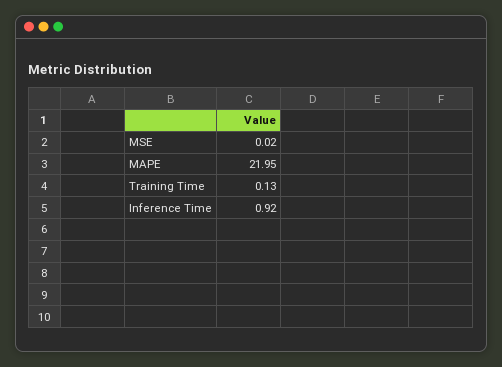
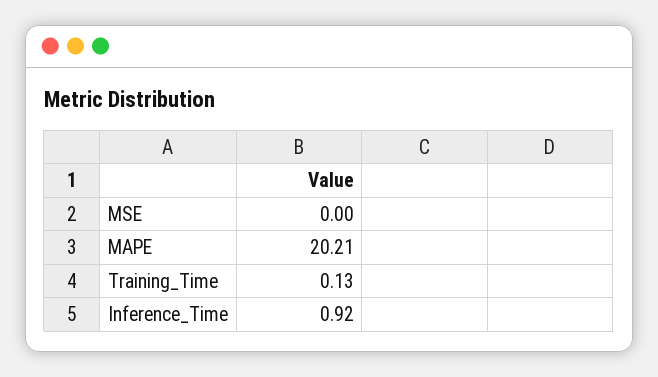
MSE: 0.02 -> 0
MAPE: 21.95 -> 20.21

